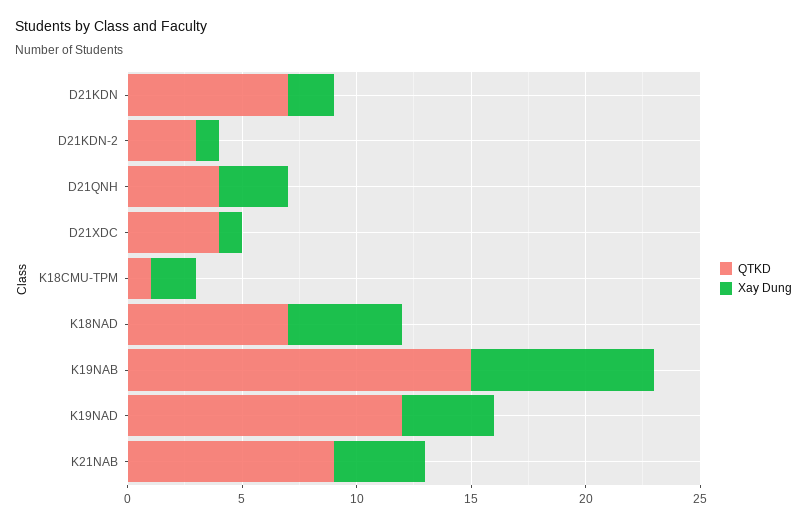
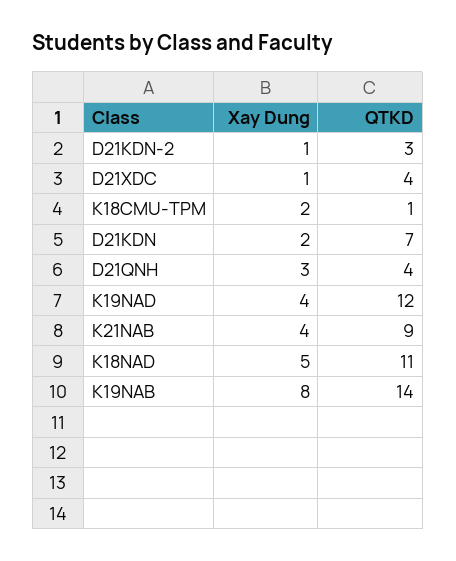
QTKD, K18NAD: 7 -> 11
QTKD, K19NAB: 15 -> 14

